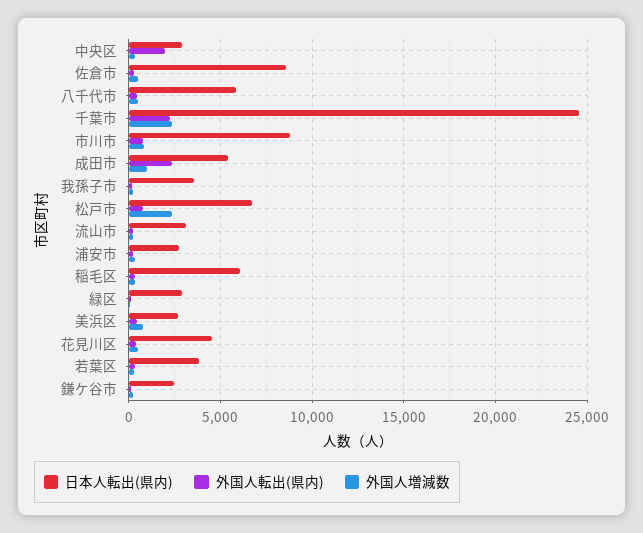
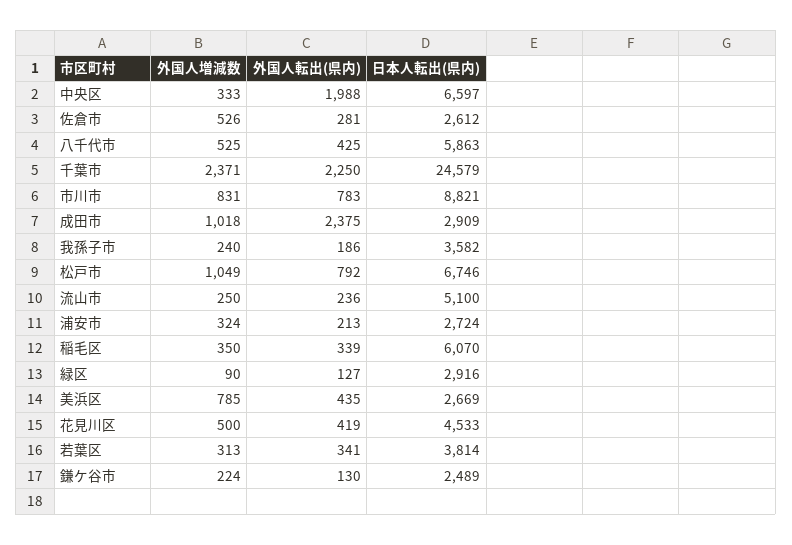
日本人転出(県内), 中央区: 3000 -> 6597
日本人転出(県内), 佐倉市: 8500 -> 2612
日本人転出(県内), 成田市: 5500 -> 2909
外国人増減数, 松戸市: 2500 -> 1049
日本人転出(県内), 流山市: 3000 -> 5100

